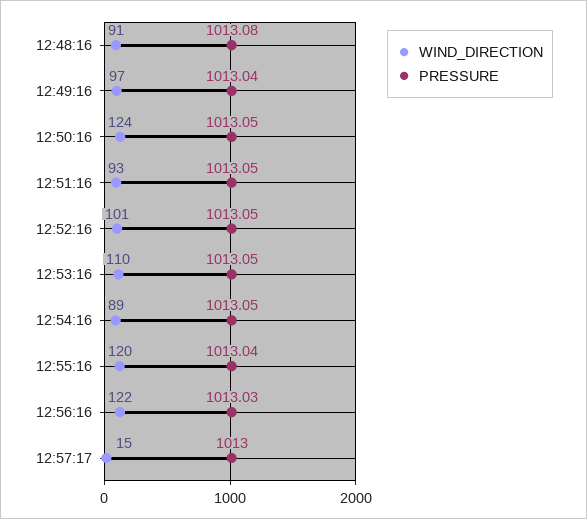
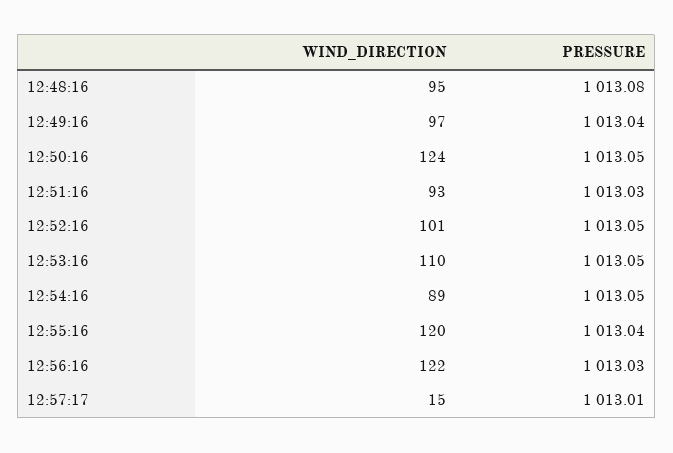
WIND_DIRECTION, 12:48:16: 91 -> 95
PRESSURE, 12:51:16: 1013.05 -> 1013.03
PRESSURE, 12:57:17: 1013 -> 1013.01

